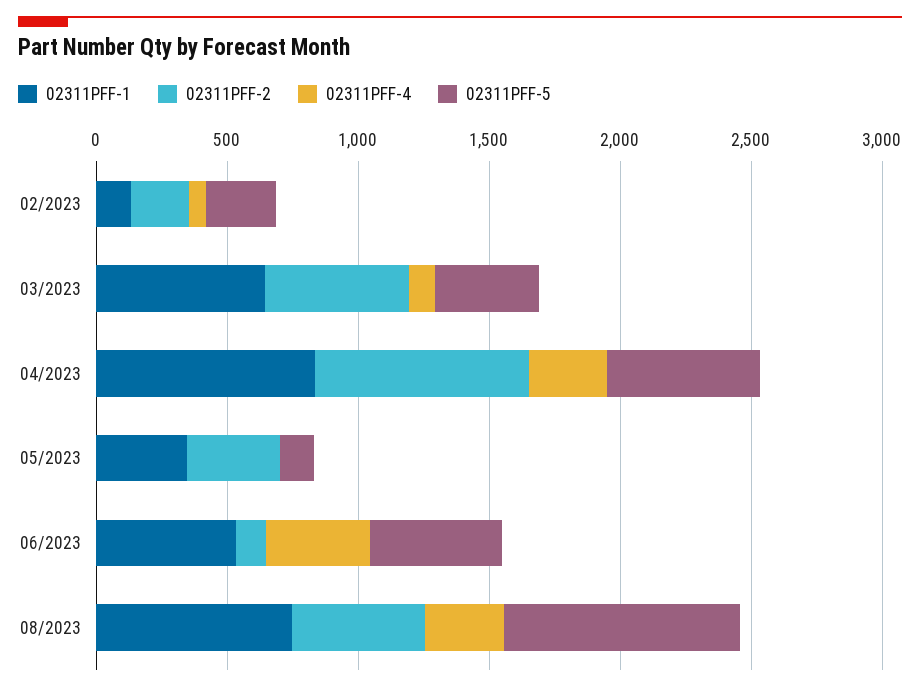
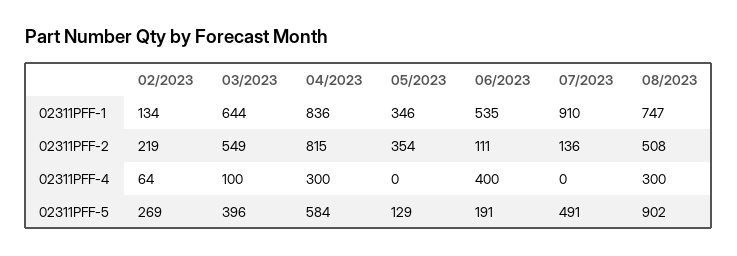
02311PFF-5, 06/2023: 500 -> 191
02311PFF-1, 07/2023: none -> 910
02311PFF-2, 07/2023: none -> 136
02311PFF-4, 07/2023: none -> 0
02311PFF-5, 07/2023: none -> 491

